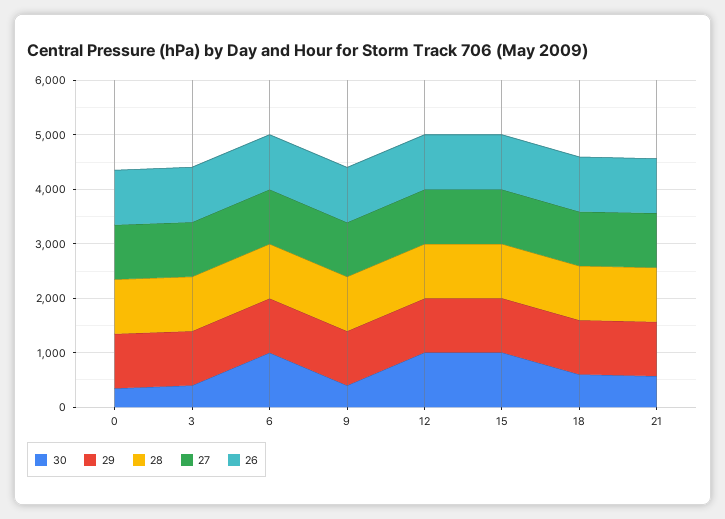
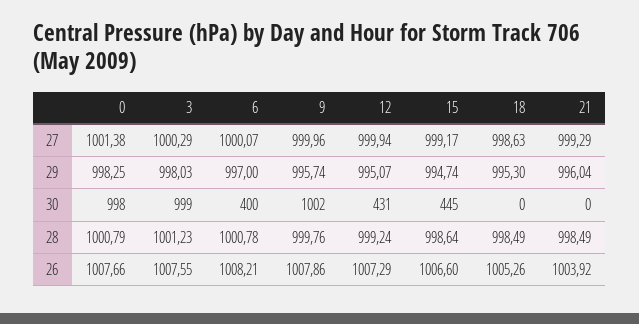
30, 0: 400 -> 998
30, 3: 400 -> 999
30, 6: 1000 -> 400
30, 9: 400 -> 1002
30, 12: 1000 -> 431
30, 15: 1000 -> 445
30, 18: 600 -> 0
30, 21: 600 -> 0

